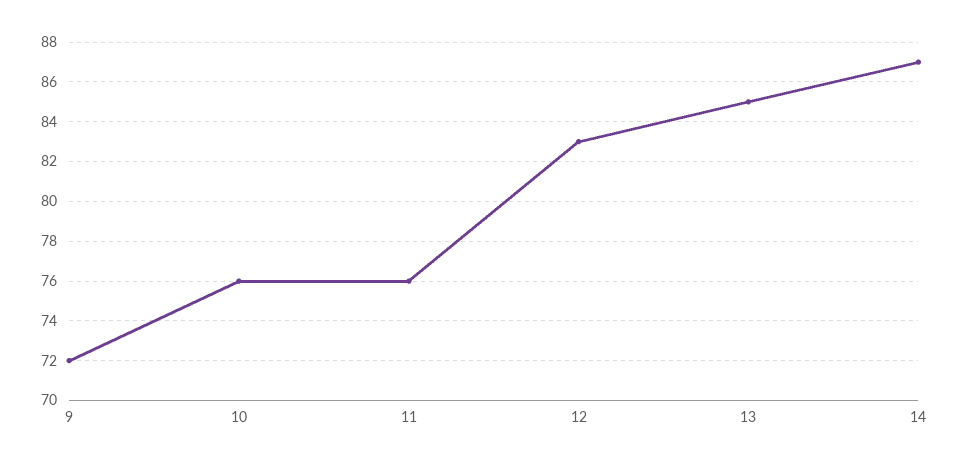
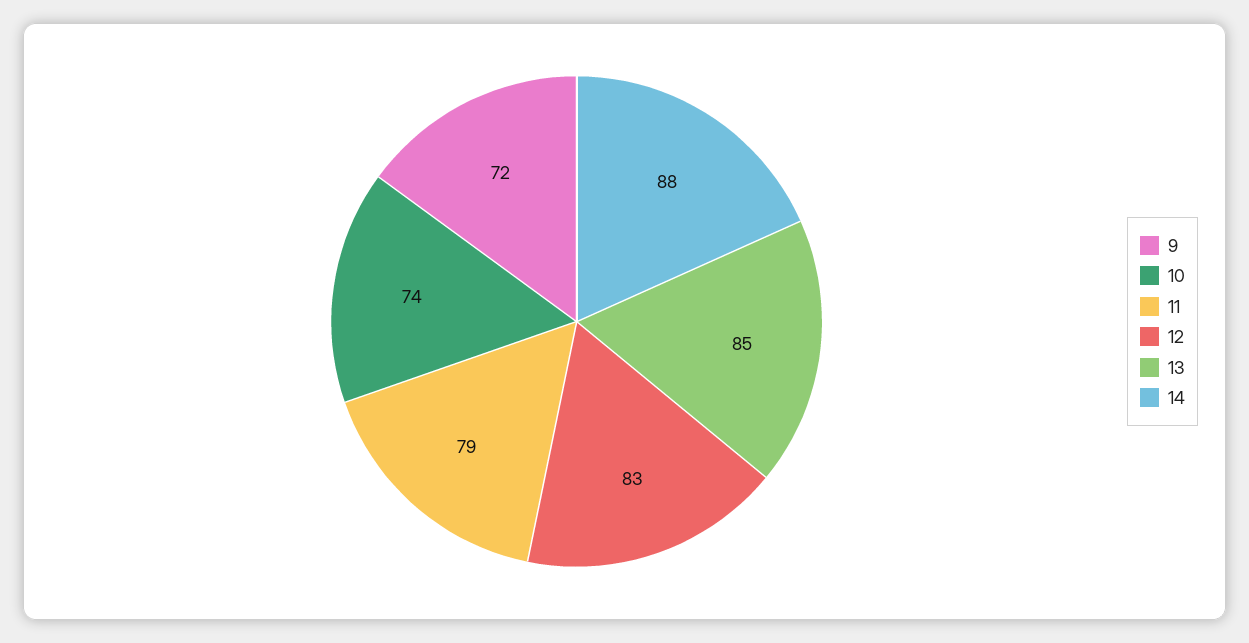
10: 76 -> 74
11: 76 -> 79
14: 87 -> 88

